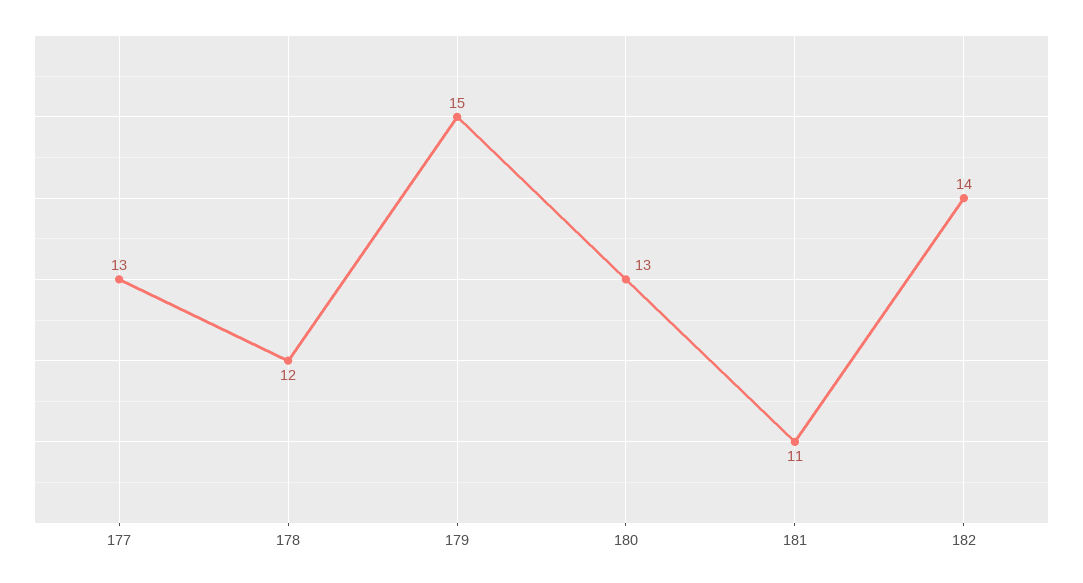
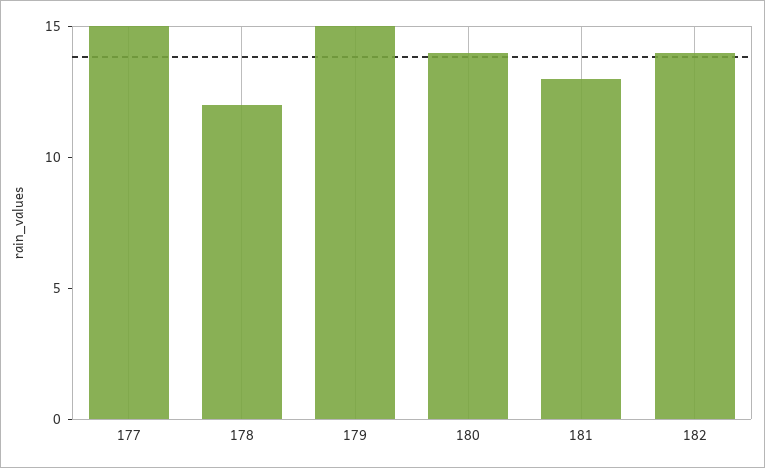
177: 13 -> 15
180: 13 -> 14
181: 11 -> 13

